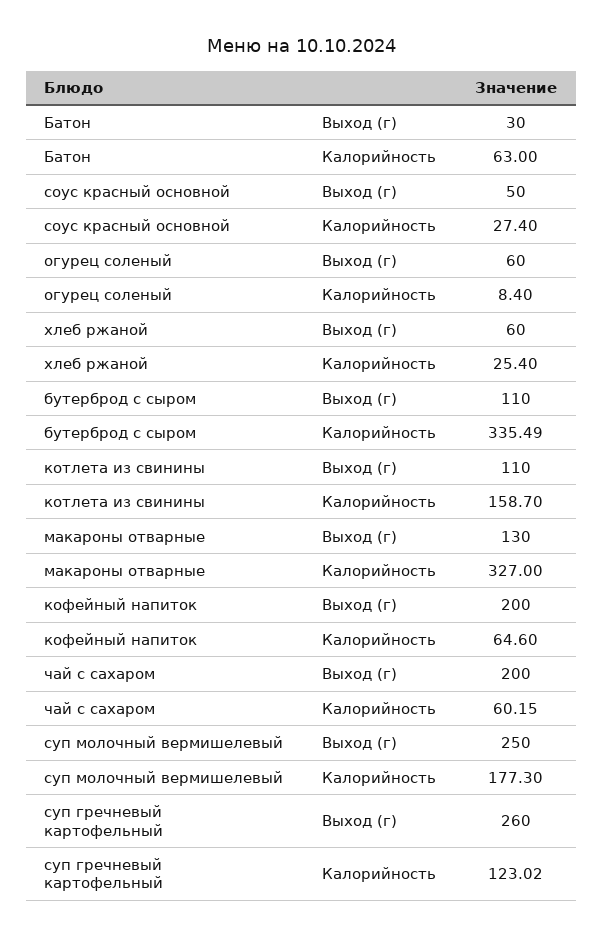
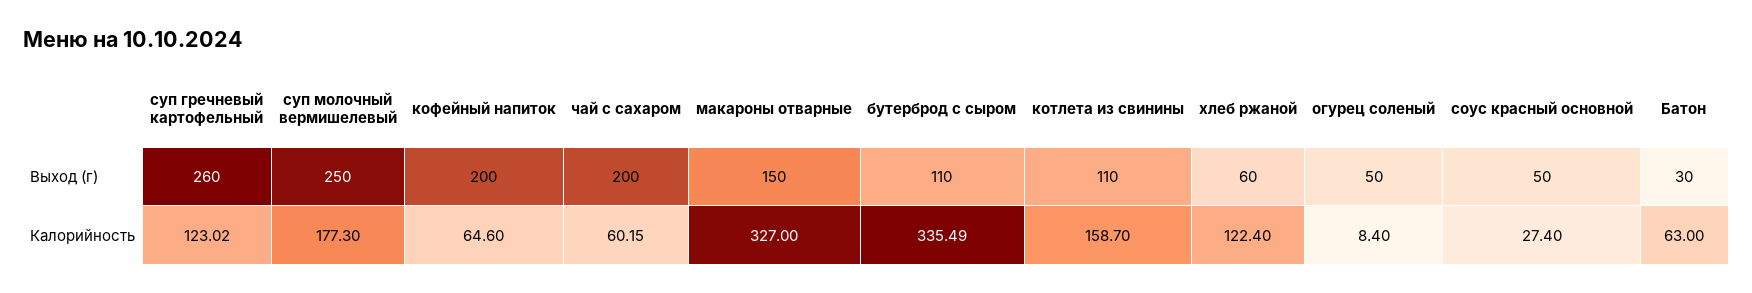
огурец соленый, Выход (г): 60 -> 50
хлеб ржаной, Калорийность: 25.4 -> 122.4
макароны отварные, Выход (г): 130 -> 150

